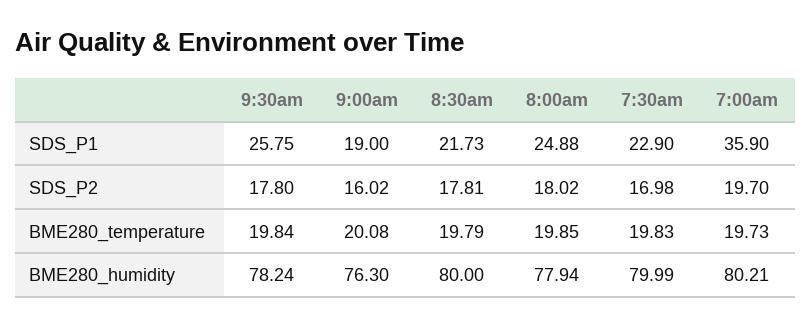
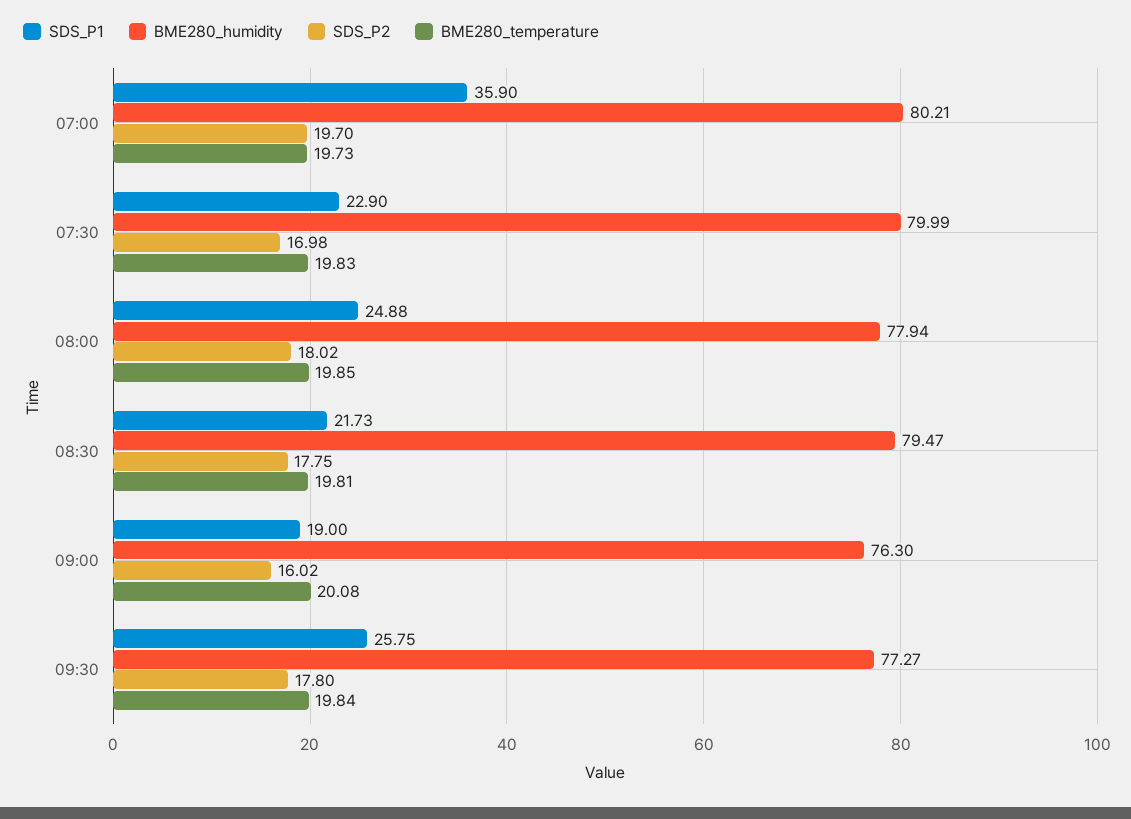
SDS_P2, 8:30am: 17.81 -> 17.75
BME280_temperature, 8:30am: 19.79 -> 19.81
BME280_humidity, 9:30am: 78.24 -> 77.27
BME280_humidity, 8:30am: 80 -> 79.47

